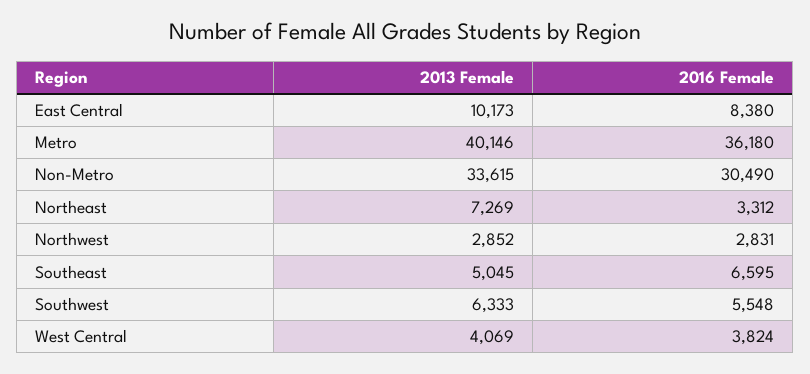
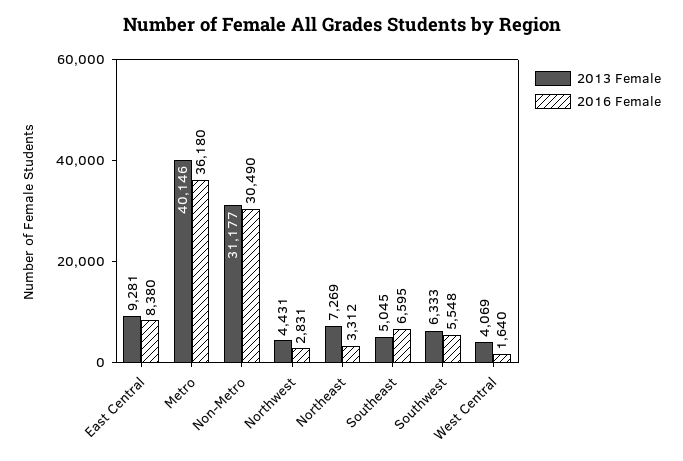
2013 Female, East Central: 10173 -> 9281
2013 Female, Non-Metro: 33615 -> 31177
2013 Female, Northwest: 2852 -> 4431
2016 Female, West Central: 3824 -> 1640

